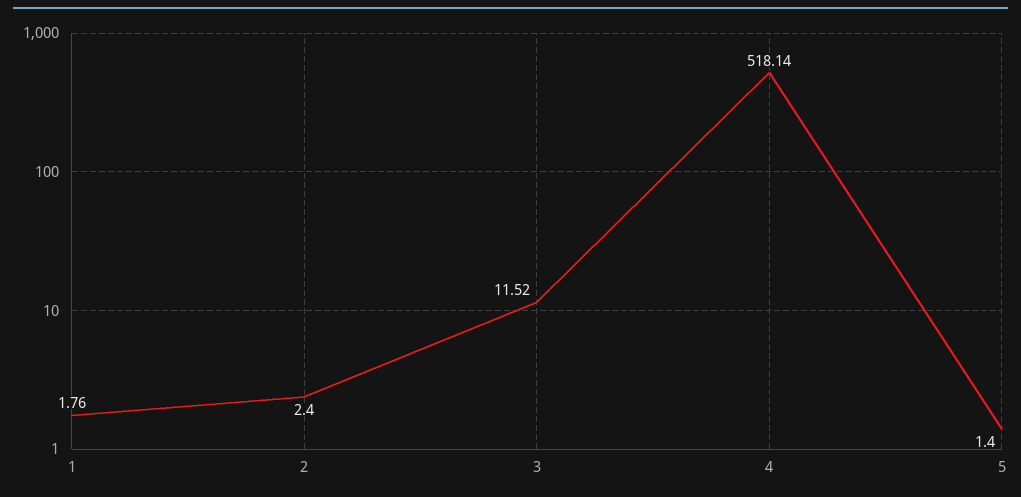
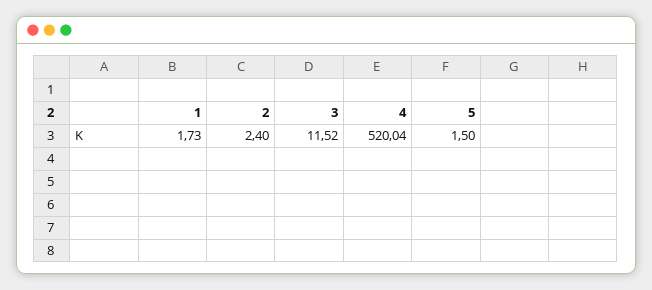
1: 1.76 -> 1.73
4: 518.14 -> 520.04
5: 1.4 -> 1.5

